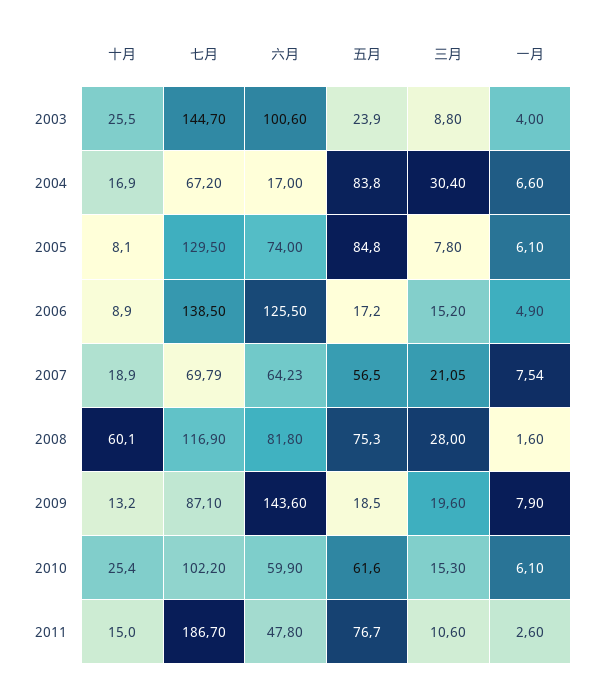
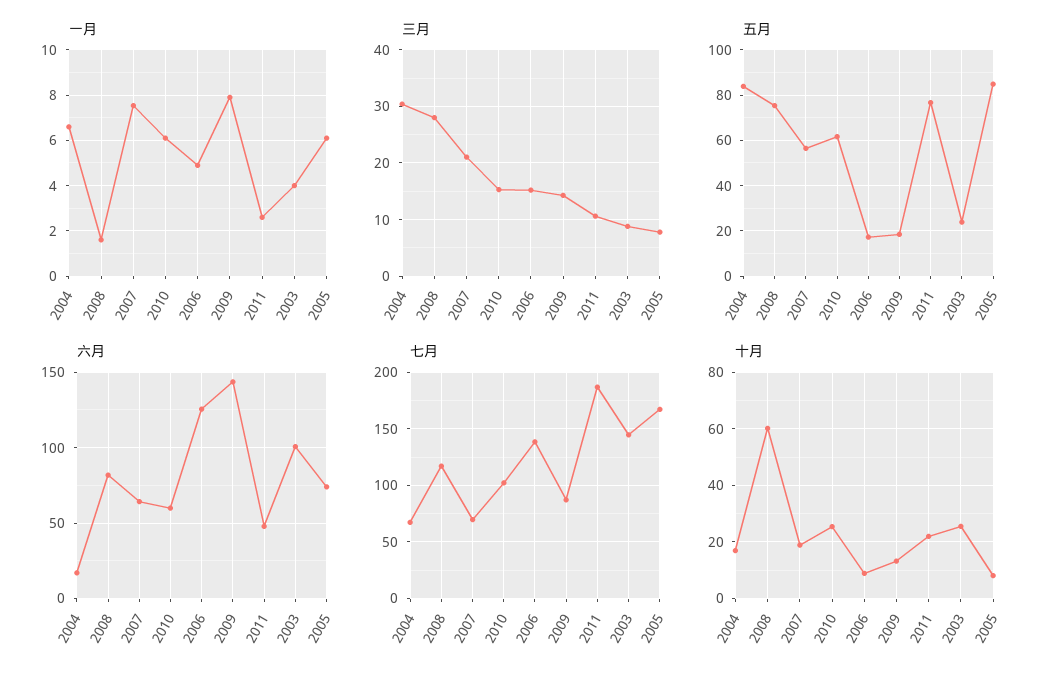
七月, 2005: 129.5 -> 170
三月, 2009: 19.6 -> 14
十月, 2011: 15 -> 22.5

